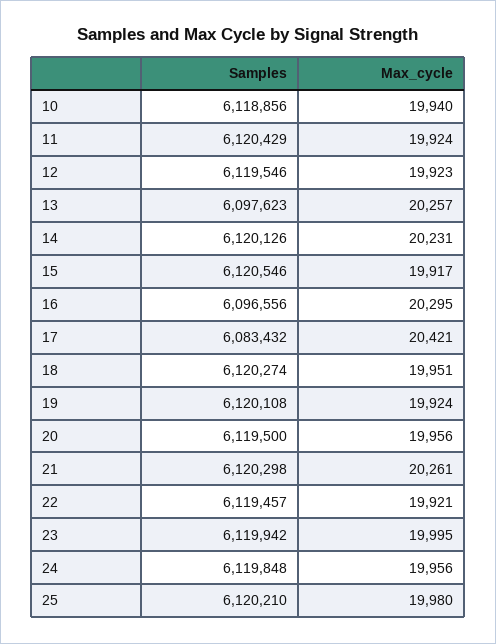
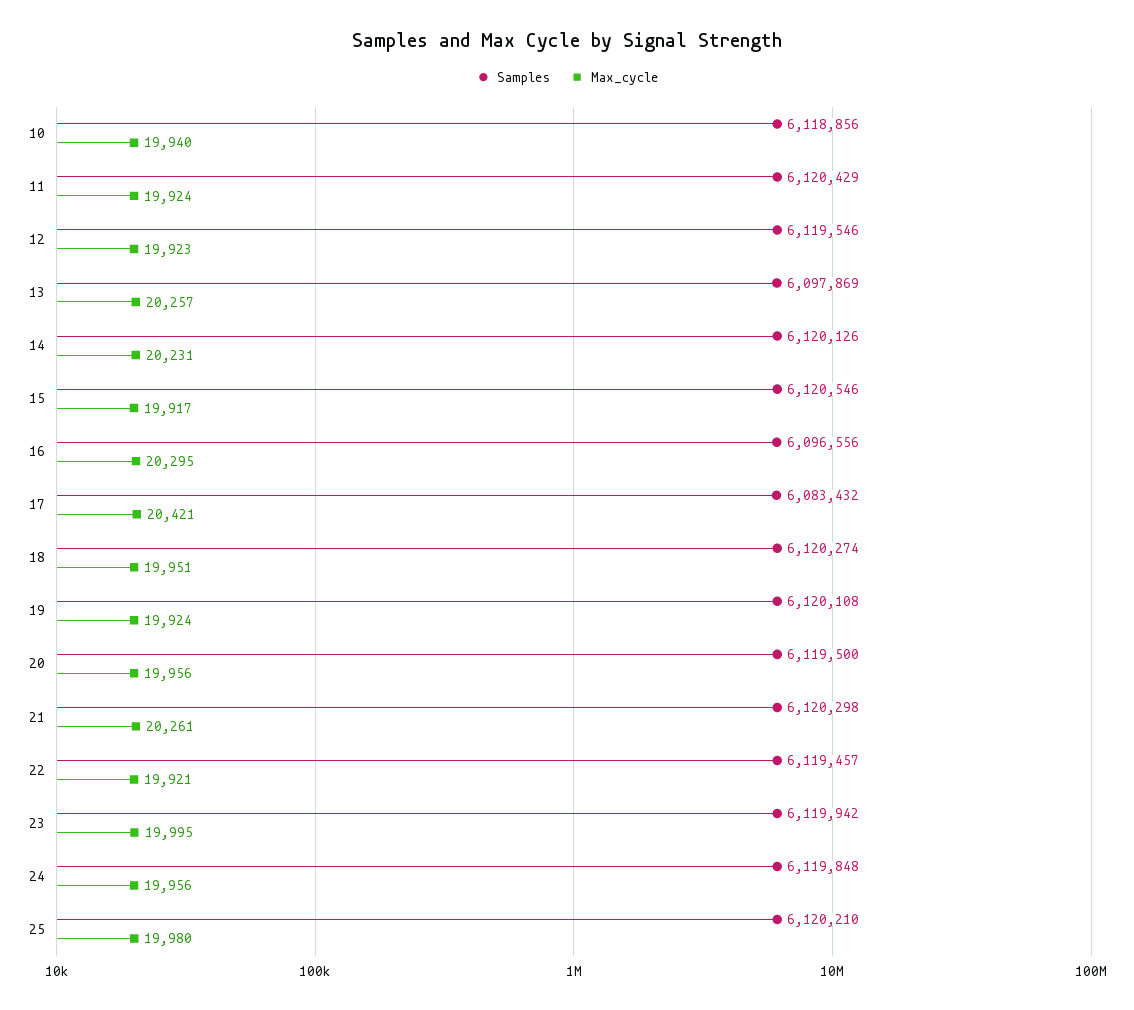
Samples, 13: 6097623 -> 6097869

